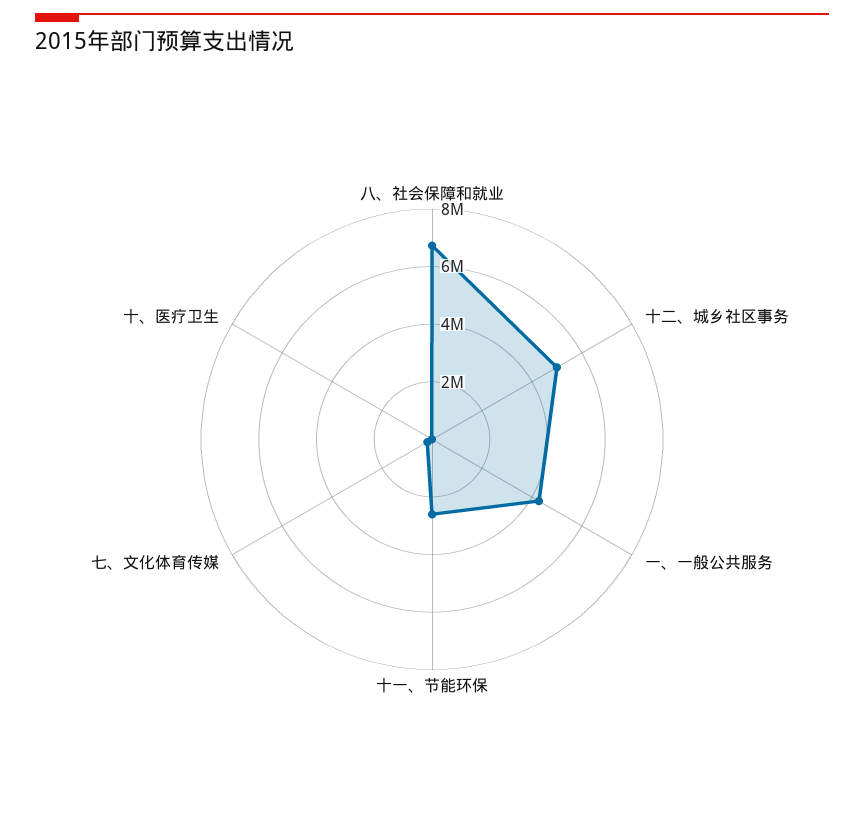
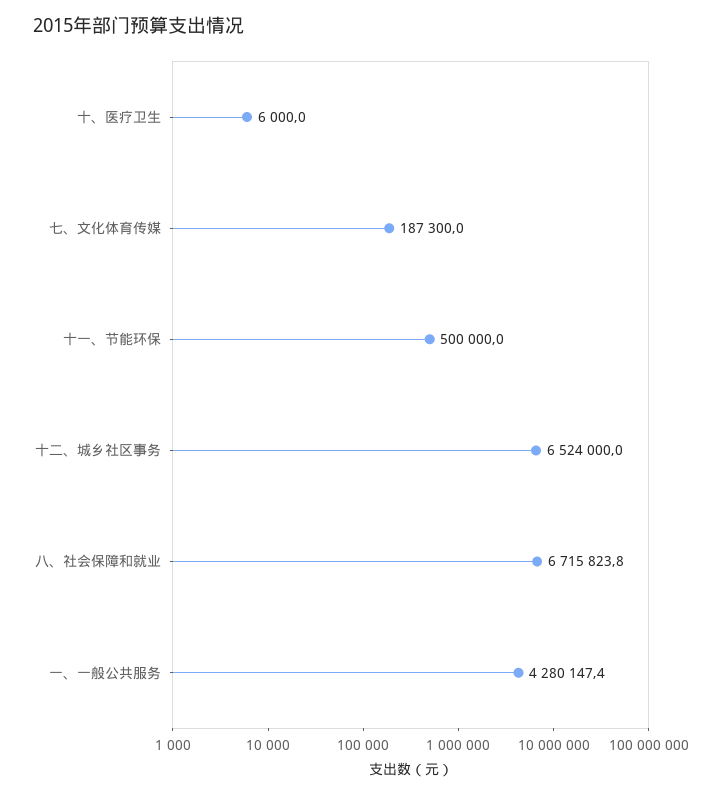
十二、城乡社区事务: 5000000 -> 6524000
十一、节能环保: 2500000 -> 500000

